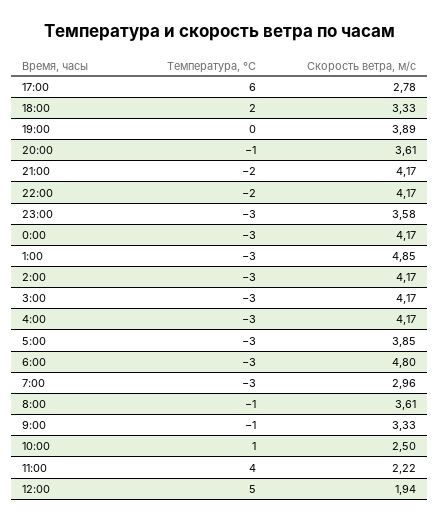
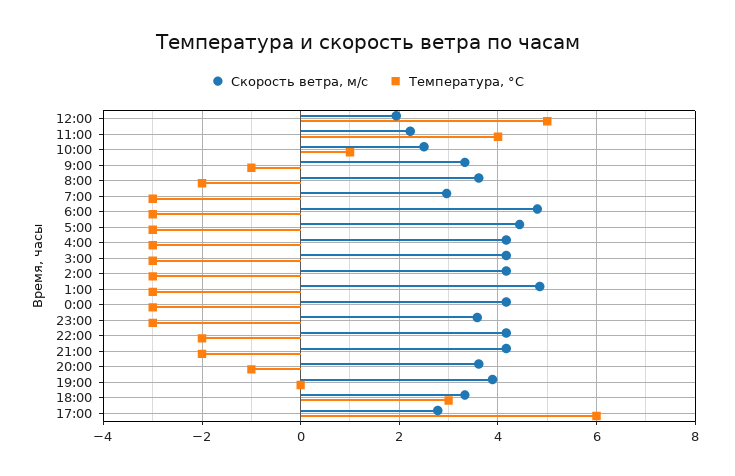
Температура, °C, 18:00: 2 -> 3
Скорость ветра, м/c, 5:00: 3.85 -> 4.4
Температура, °C, 8:00: -1 -> -2

